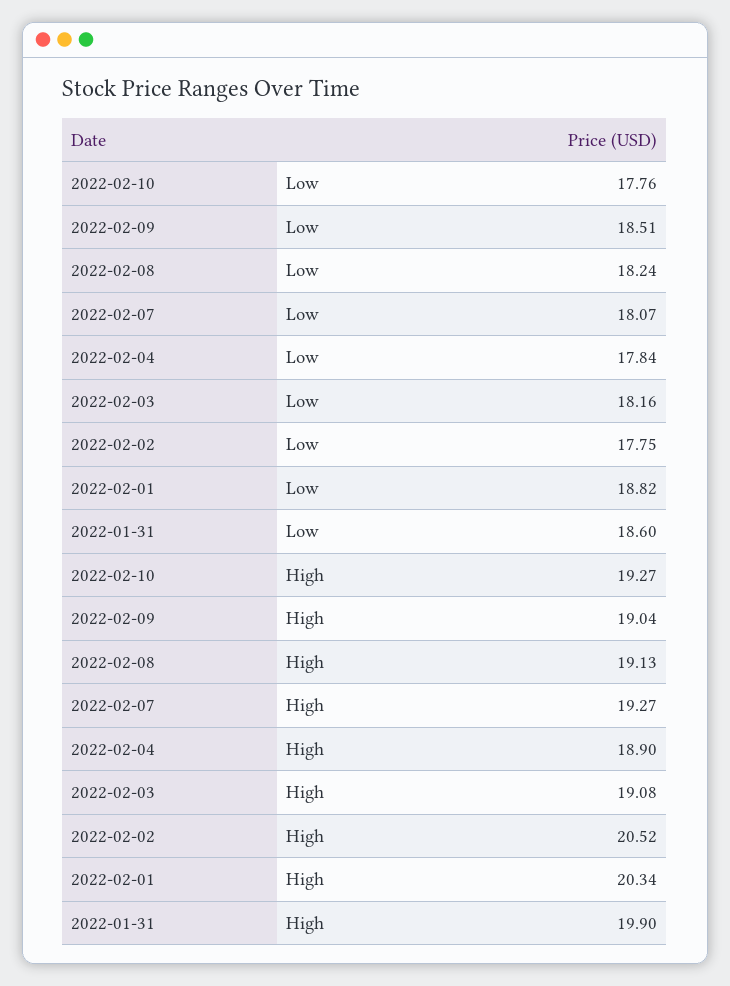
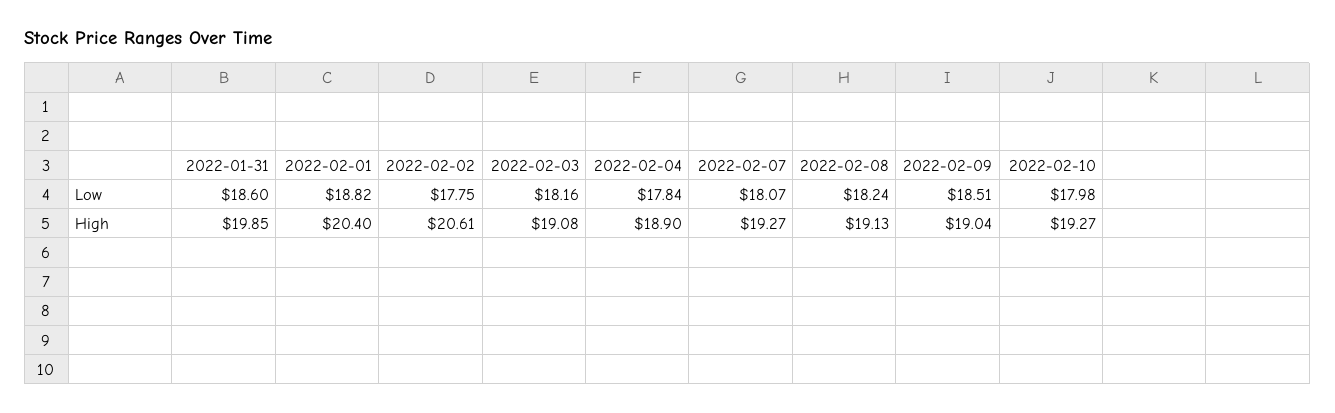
2022-02-10, Low: 17.76 -> 17.98
2022-02-02, High: 20.52 -> 20.61
2022-02-01, High: 20.34 -> 20.4
2022-01-31, High: 19.9 -> 19.85

